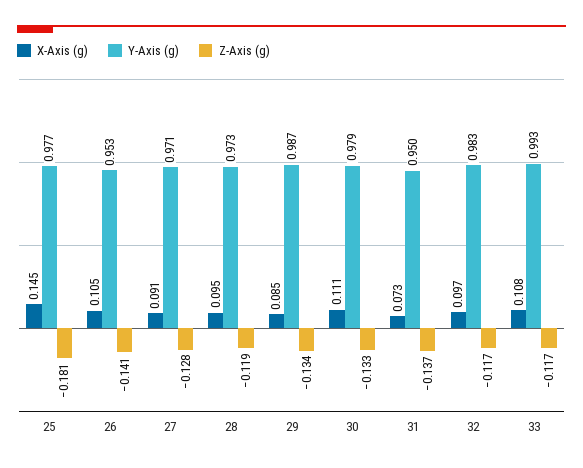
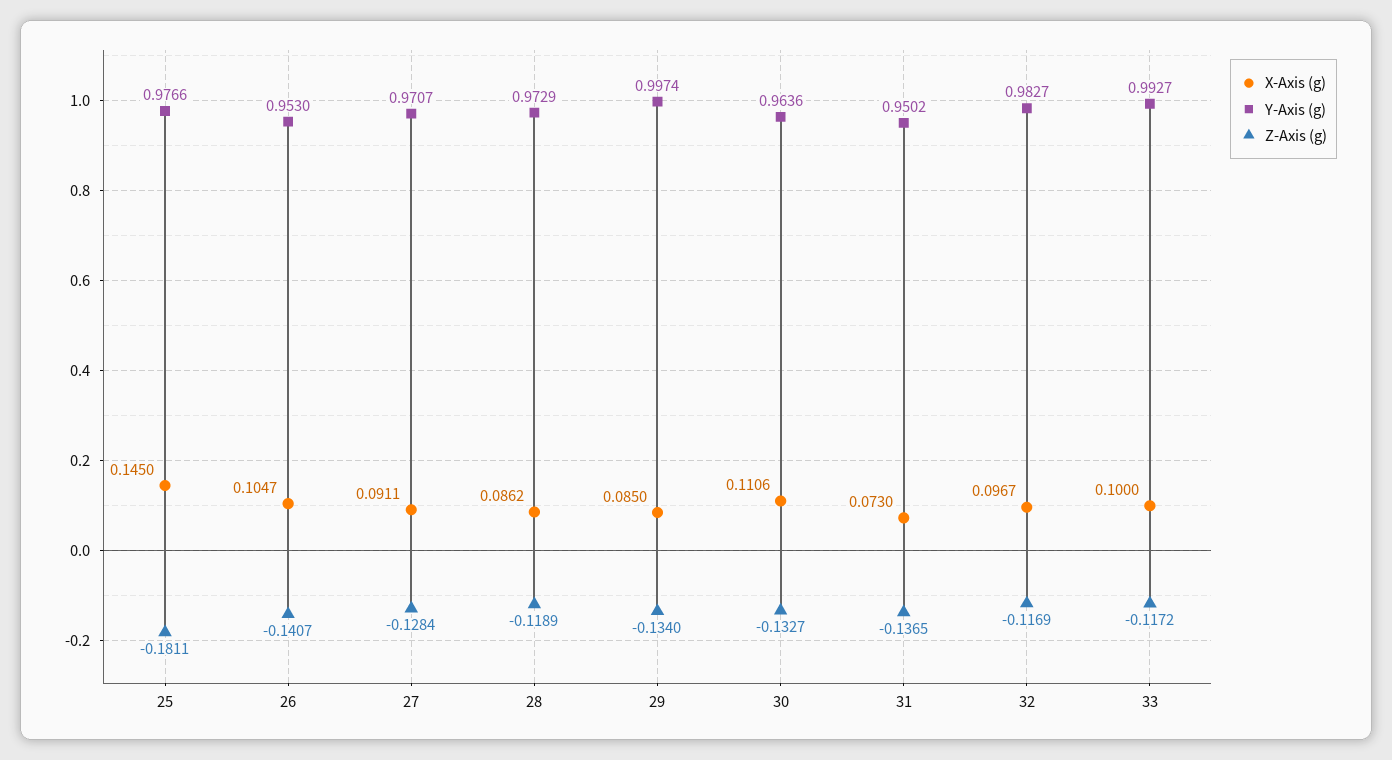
X-Axis (g), 28: 0.095 -> 0.0862
Y-Axis (g), 29: 0.987 -> 0.9974
Y-Axis (g), 30: 0.979 -> 0.9636
X-Axis (g), 33: 0.108 -> 0.1

